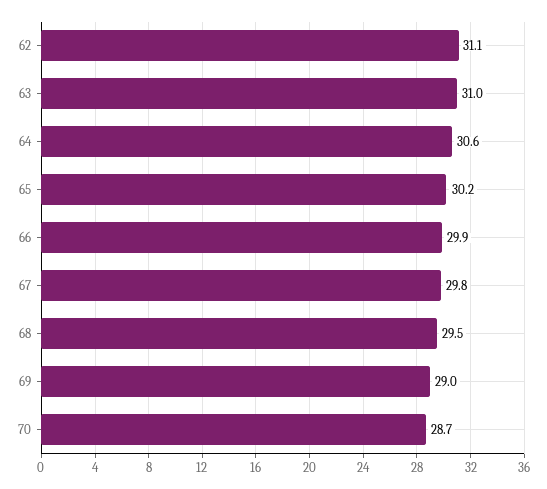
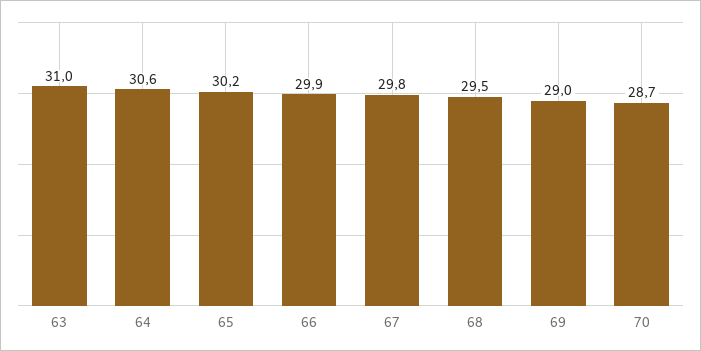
62: 31.1 -> none

